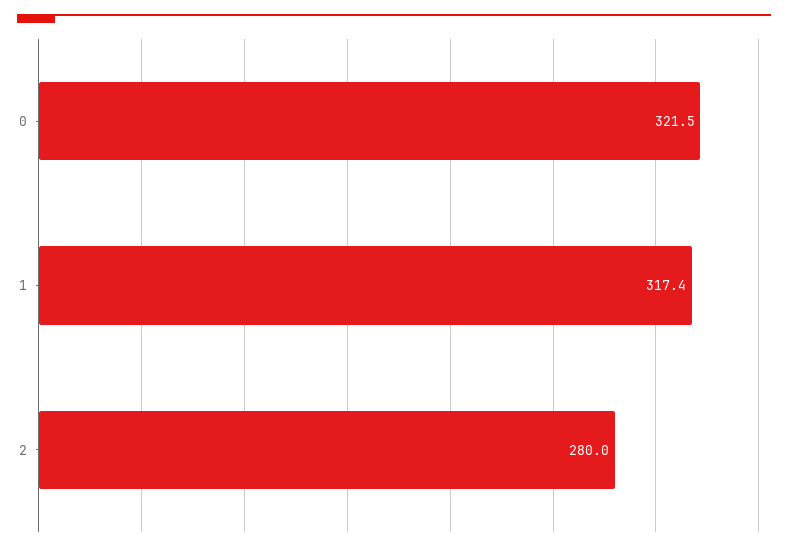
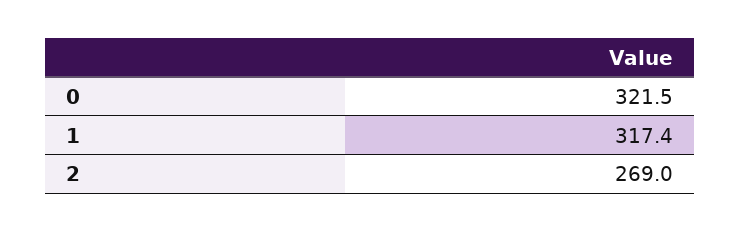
2: 280 -> 269

